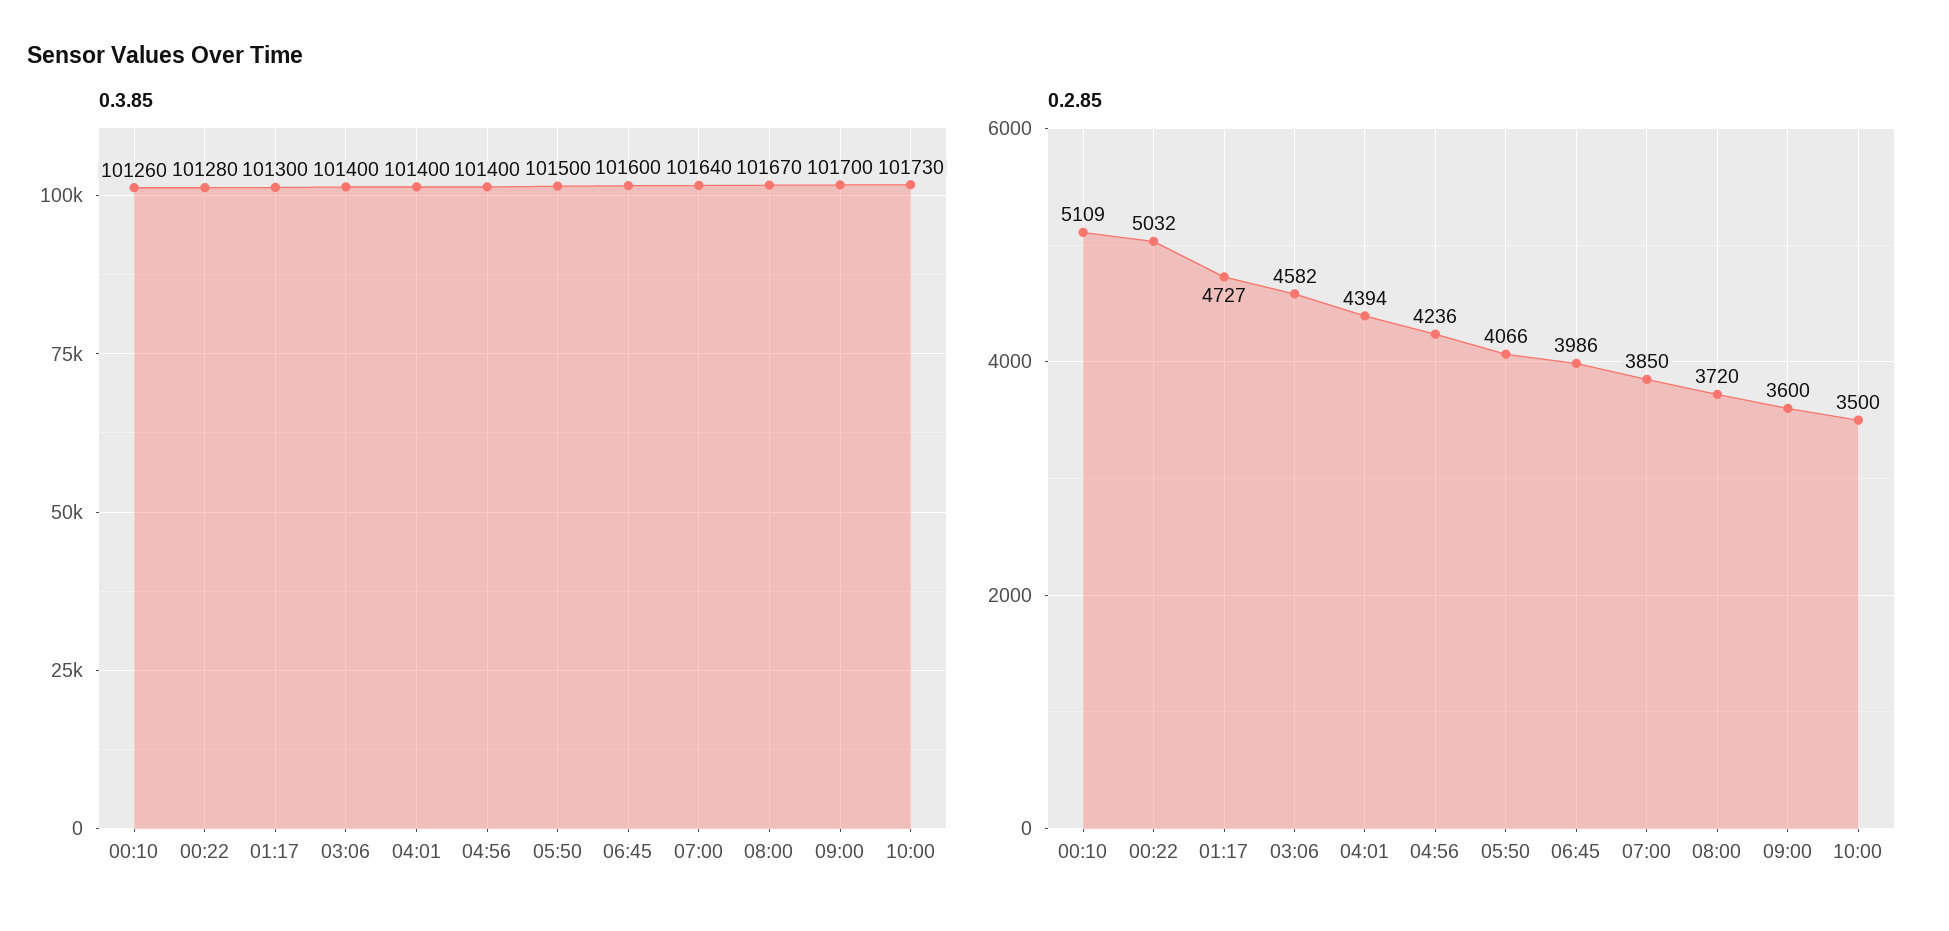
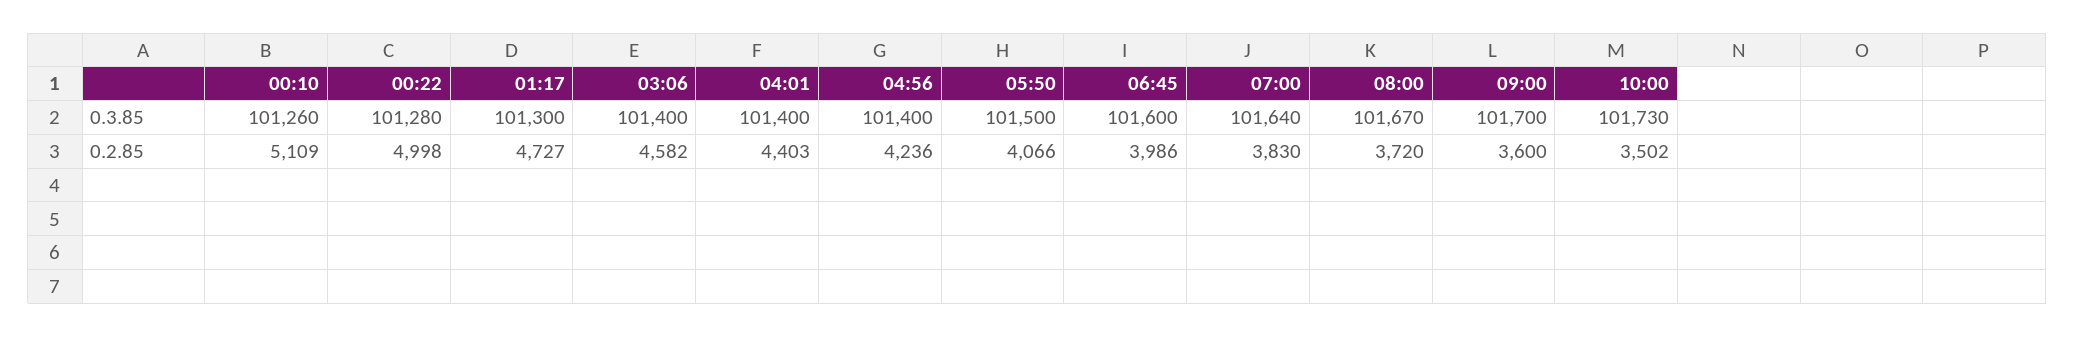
0.2.85, 00:22: 5032 -> 4998
0.2.85, 04:01: 4394 -> 4403
0.2.85, 07:00: 3850 -> 3830
0.2.85, 10:00: 3500 -> 3502

